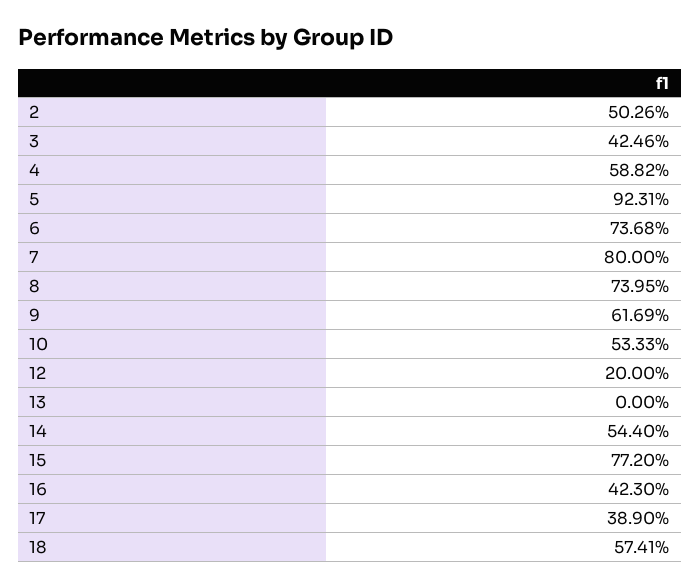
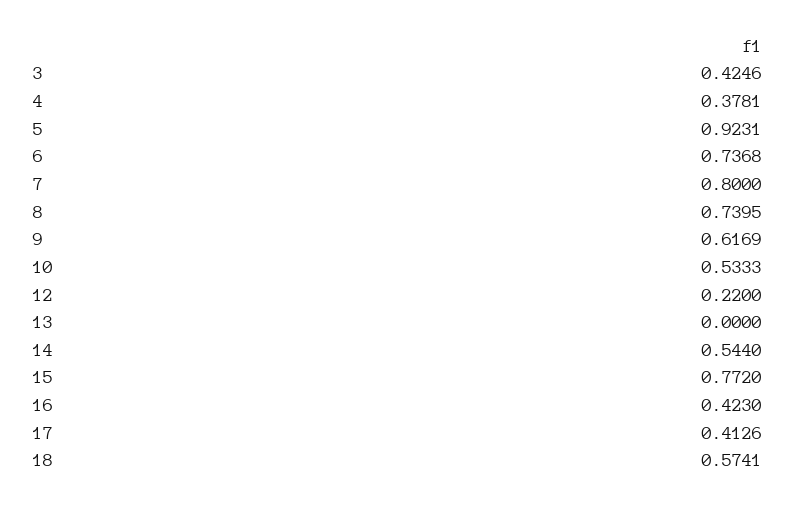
2: 0.5026 -> none
4: 0.5882 -> 0.3781
12: 0.2 -> 0.22
17: 0.389 -> 0.4126

